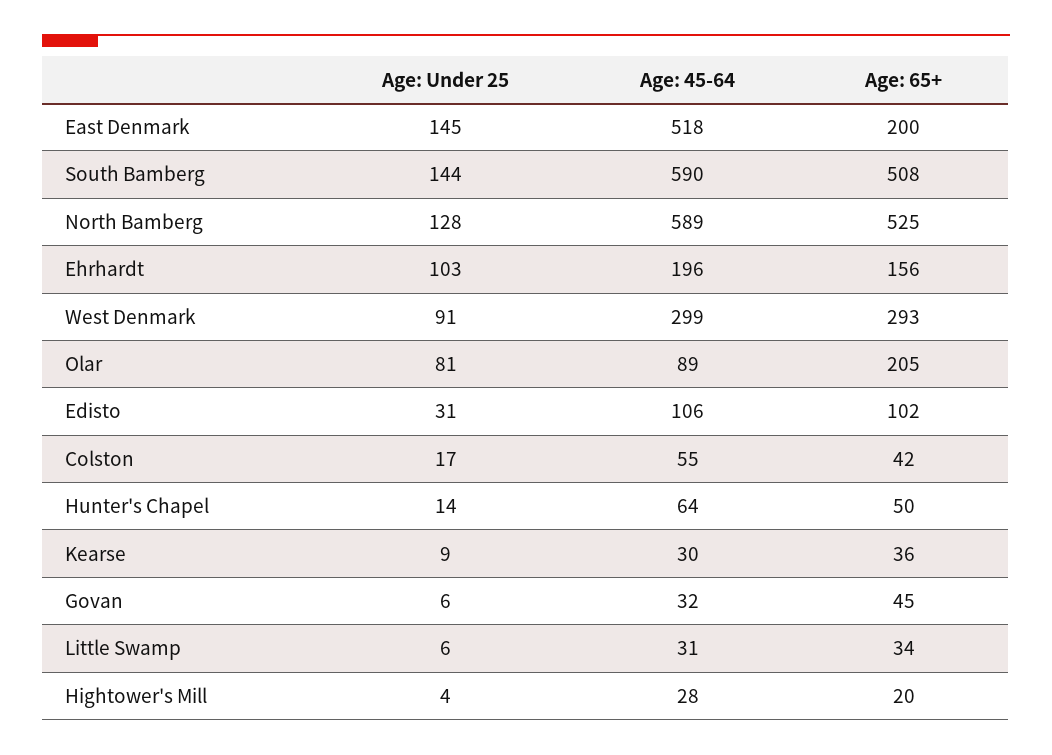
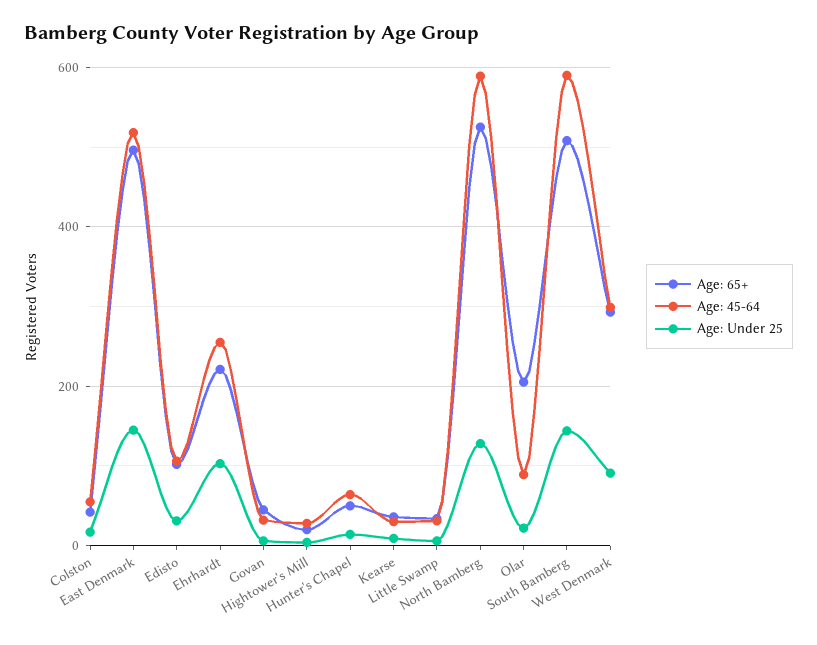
Age: 65+, East Denmark: 200 -> 500
Age: 45-64, Ehrhardt: 196 -> 260
Age: 65+, Ehrhardt: 156 -> 220
Age: Under 25, Olar: 81 -> 20

